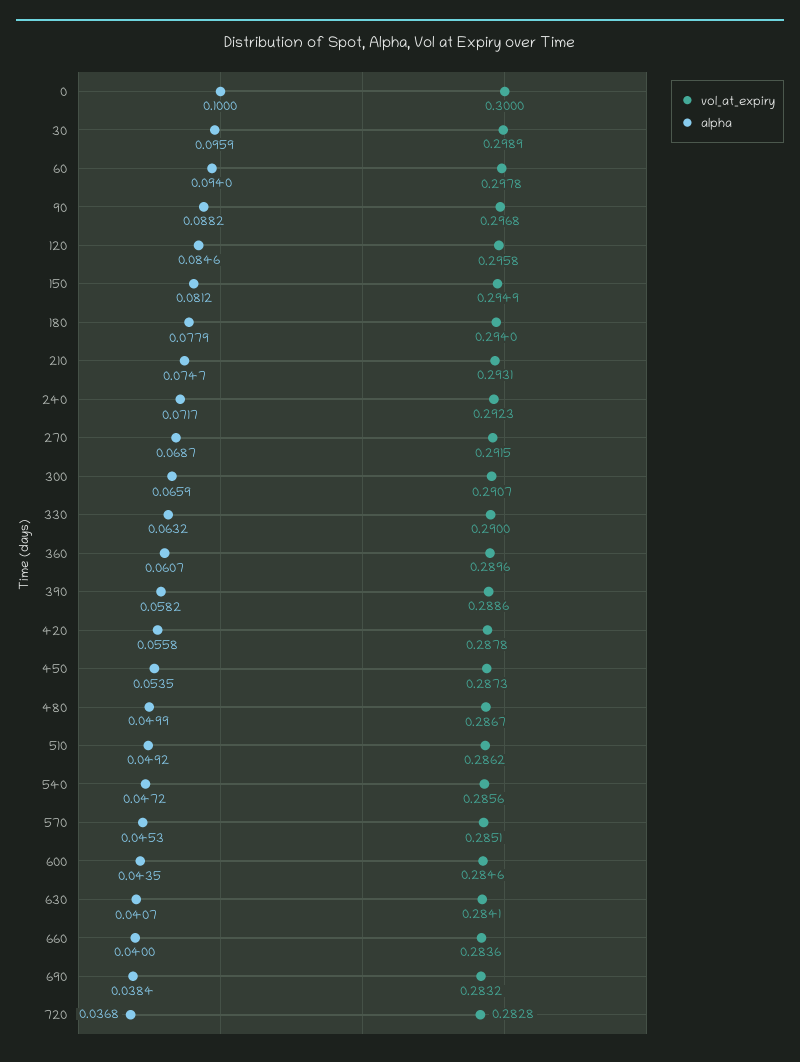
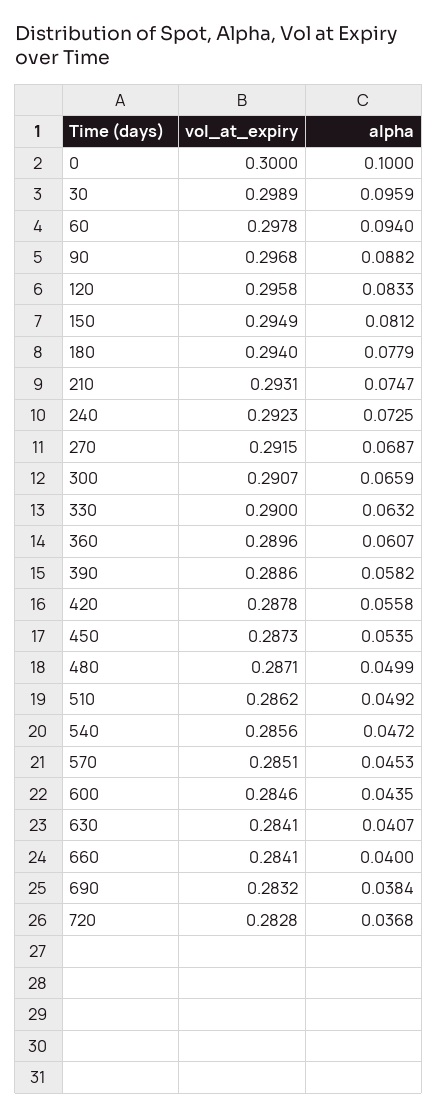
alpha, 120: 0.0846 -> 0.0833
alpha, 240: 0.0717 -> 0.0725
vol_at_expiry, 480: 0.2867 -> 0.2871
vol_at_expiry, 660: 0.2836 -> 0.2841

